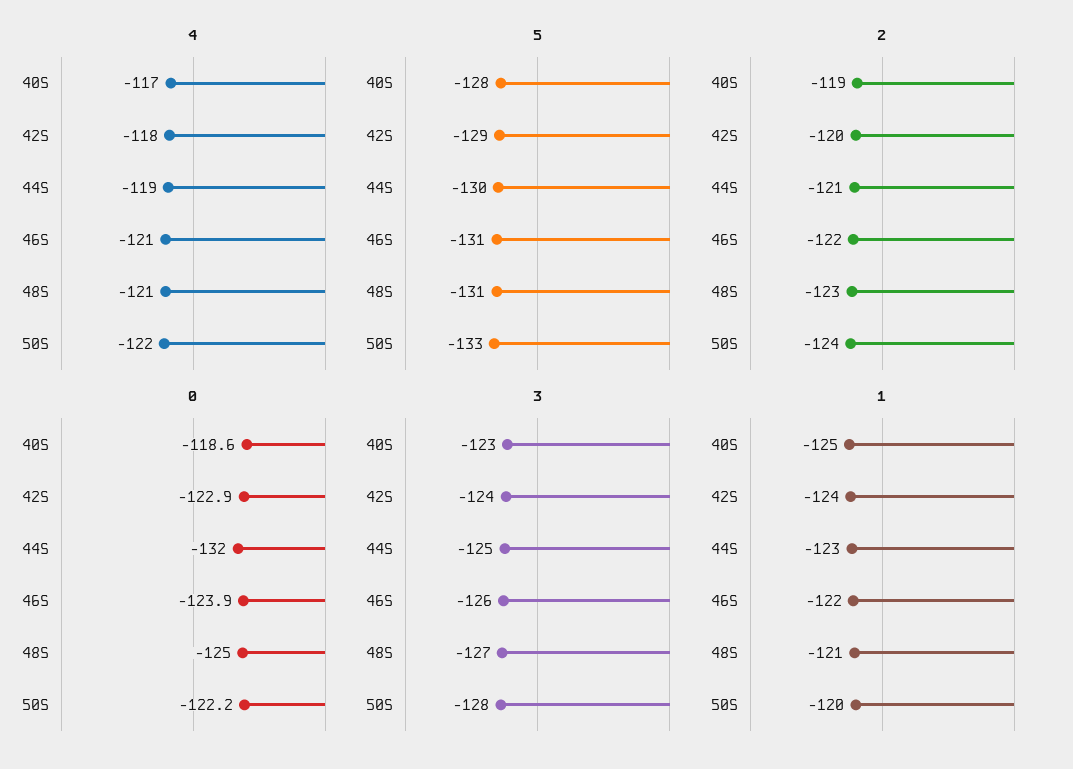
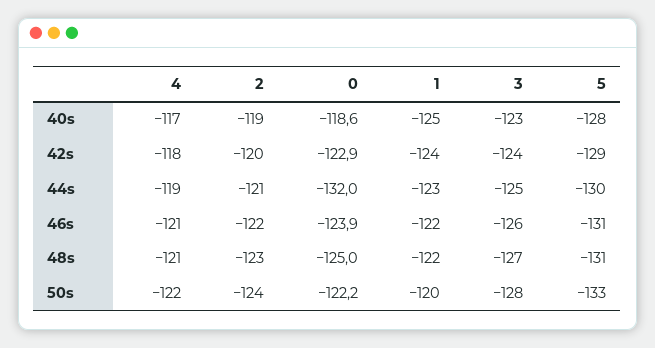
1, 48S: -121 -> -122

